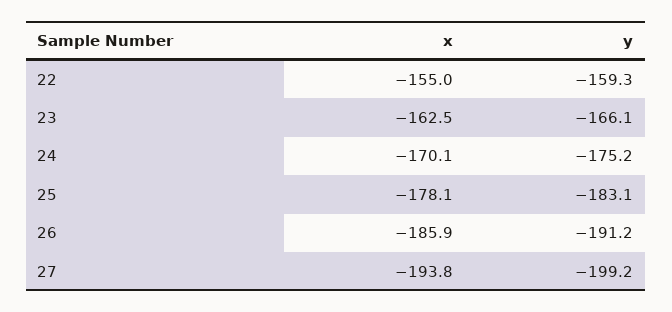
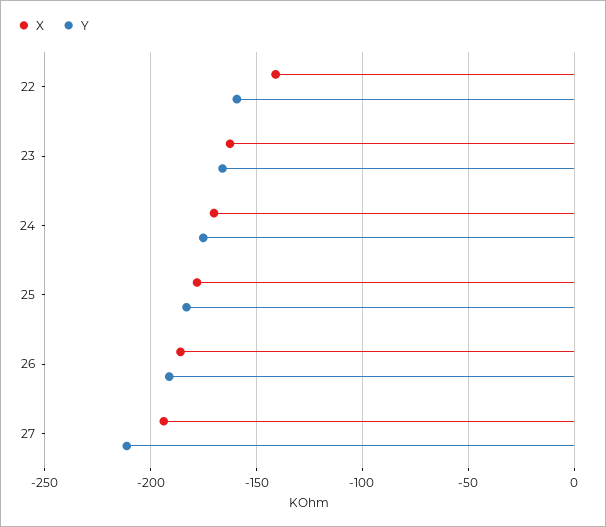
x, 22: -155 -> -140
y, 27: -199.2 -> -210

